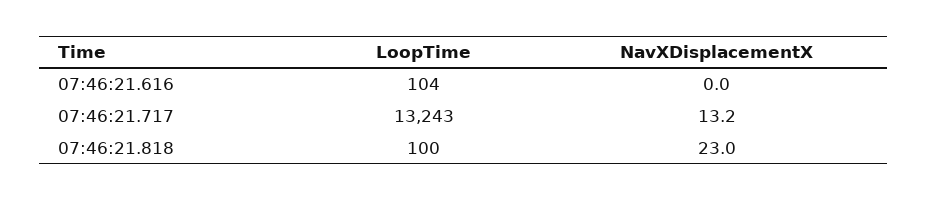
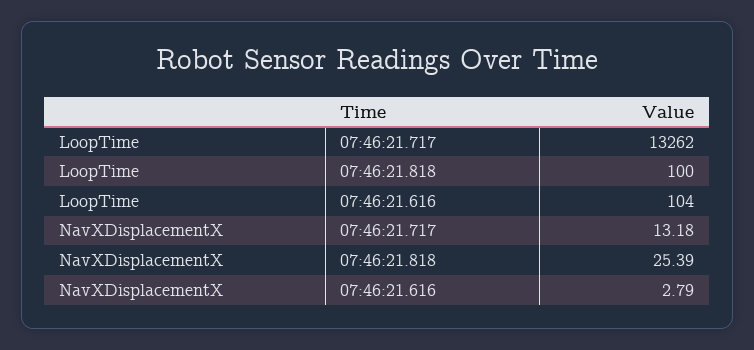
NavXDisplacementX, 07:46:21.616: 0 -> 2.79
LoopTime, 07:46:21.717: 13243 -> 13262
NavXDisplacementX, 07:46:21.818: 23 -> 25.39

